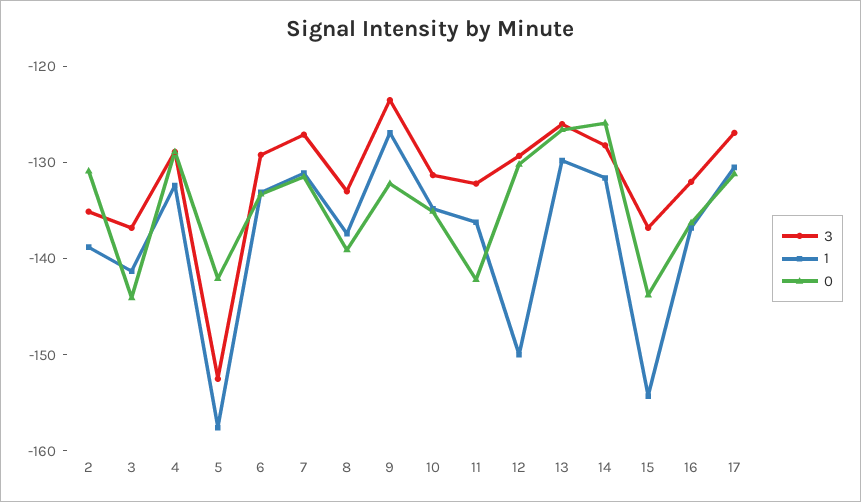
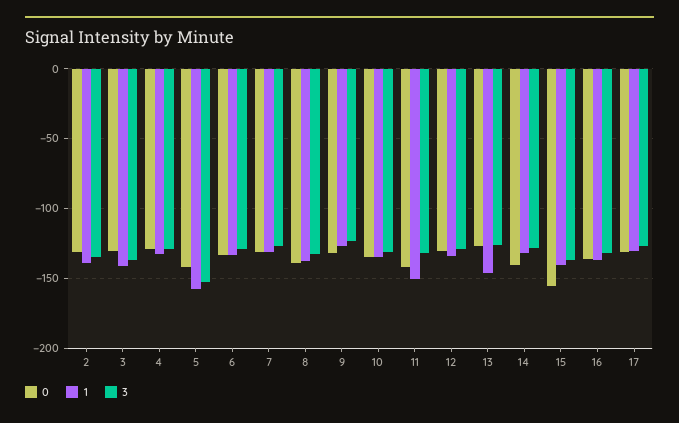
0, 3: -144 -> -130
1, 11: -136 -> -150
1, 12: -150 -> -135
1, 13: -130 -> -145
0, 14: -126 -> -140
1, 15: -154 -> -140
0, 15: -144 -> -155

